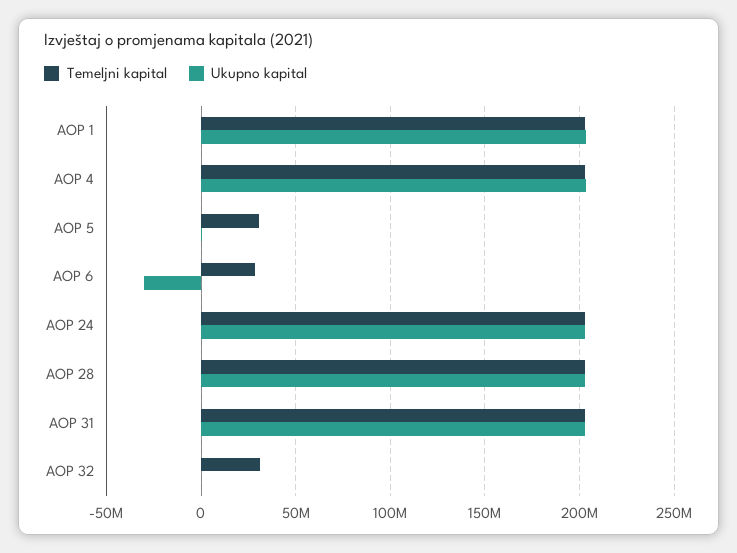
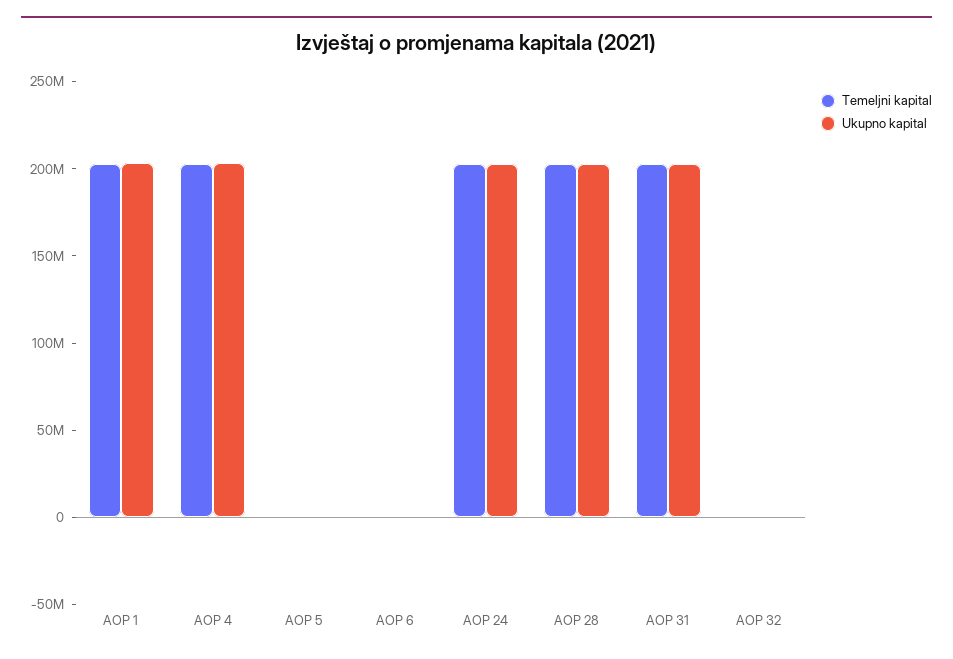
Temeljni kapital, AOP 5: 30000000 -> 0
Temeljni kapital, AOP 6: 30000000 -> 0
Ukupno kapital, AOP 6: -30000000 -> 0
Temeljni kapital, AOP 32: 30000000 -> 0

